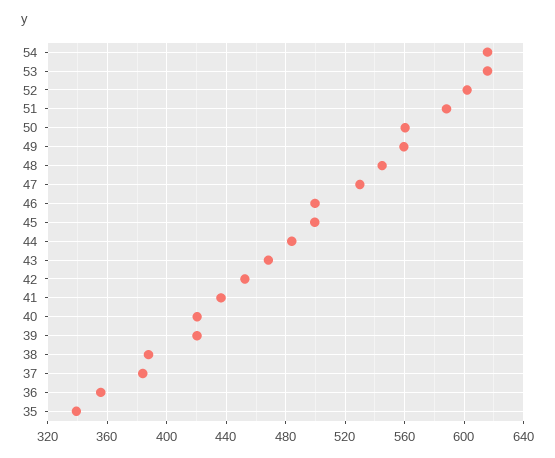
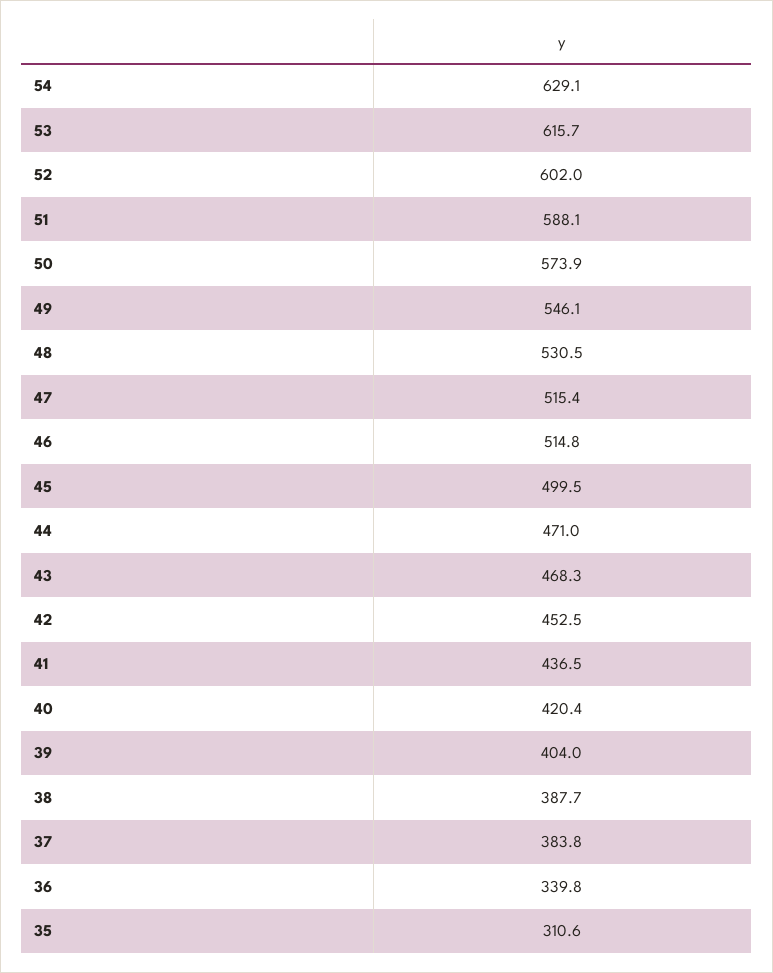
54: 615 -> 629.1
50: 560 -> 573.9
49: 560 -> 546.1
48: 545 -> 530.5
47: 530 -> 515.4
46: 500 -> 514.8
44: 485 -> 471
39: 420 -> 404
36: 355 -> 339.8
35: 340 -> 310.6

